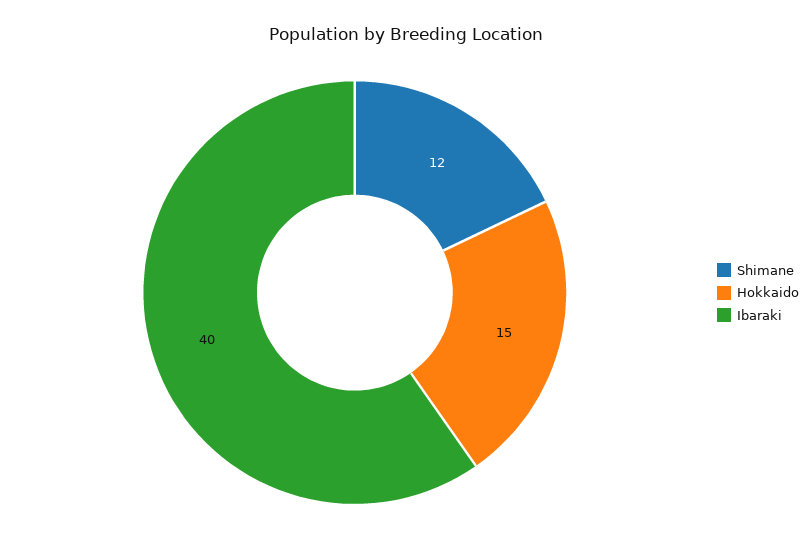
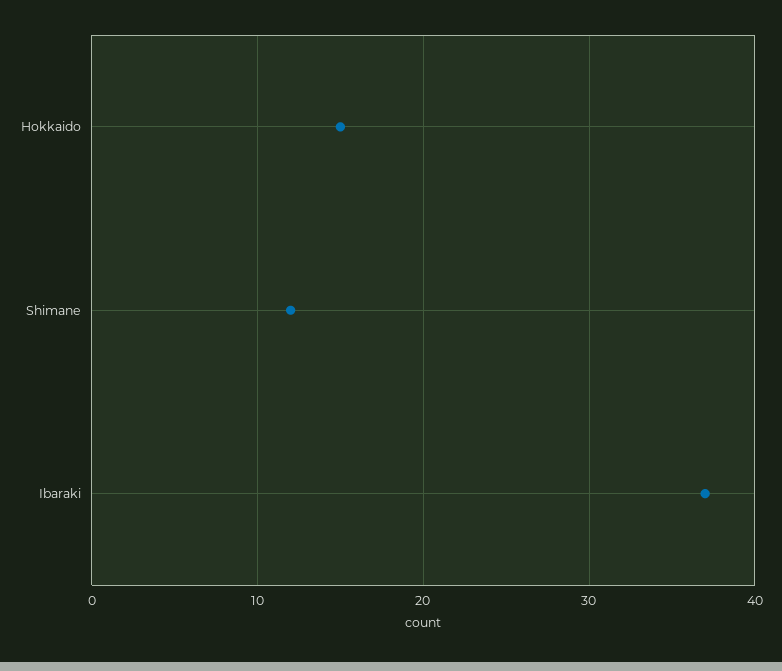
Ibaraki: 40 -> 37

